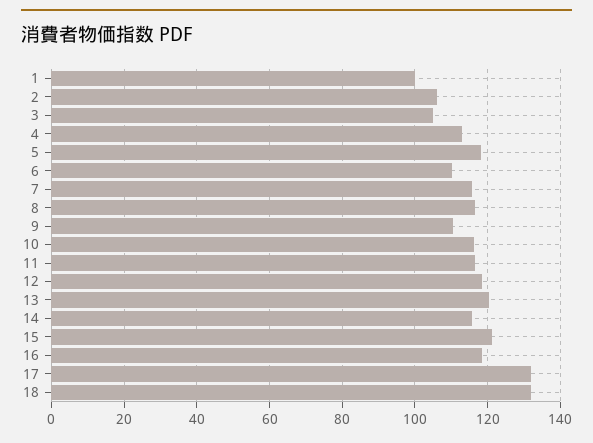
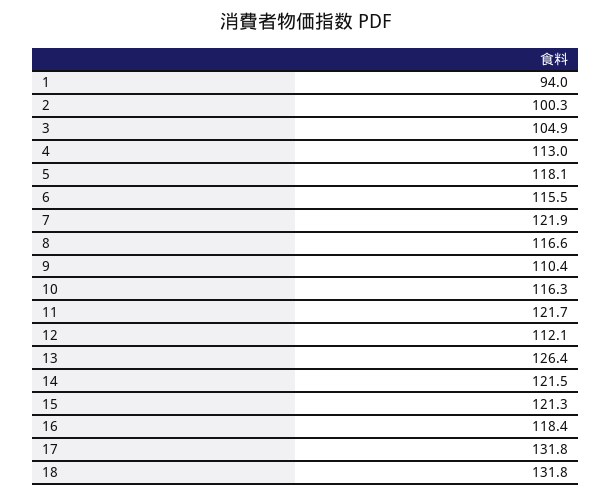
1: 100 -> 94
2: 106 -> 100.3
6: 110 -> 115.5
7: 116 -> 121.9
11: 116 -> 121.7
12: 118 -> 112.1
13: 120 -> 126.4
14: 116 -> 121.5

